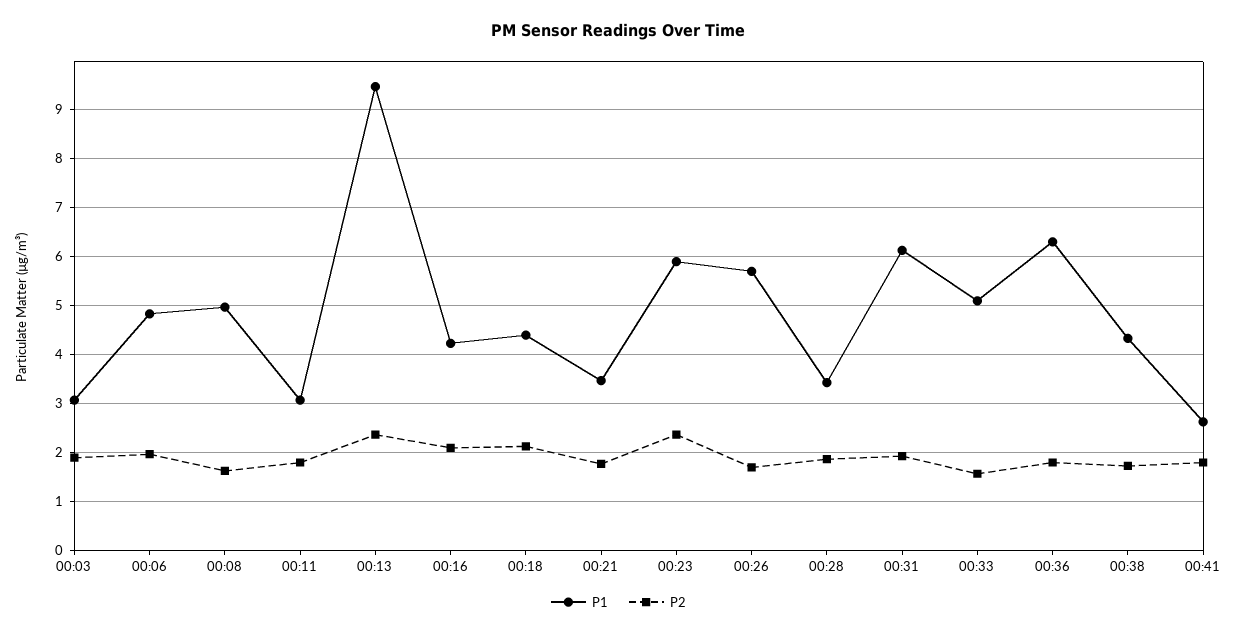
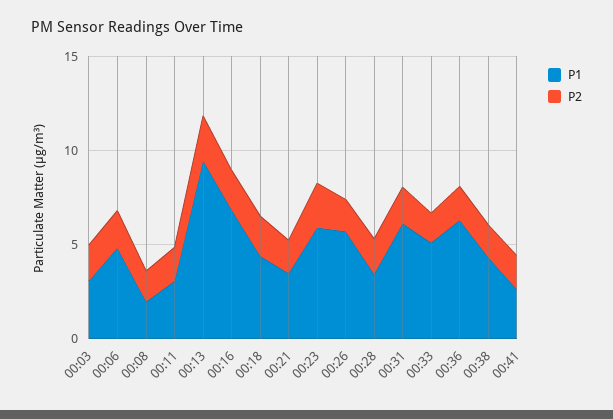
P1, 00:08: 5 -> 2
P1, 00:16: 4.2 -> 7

